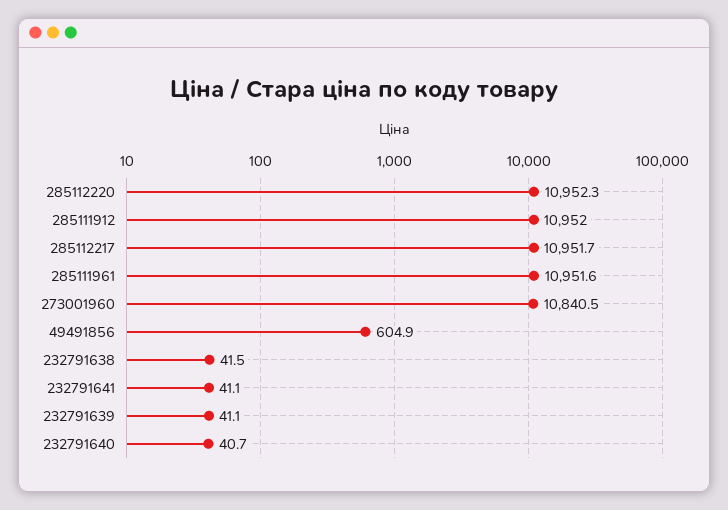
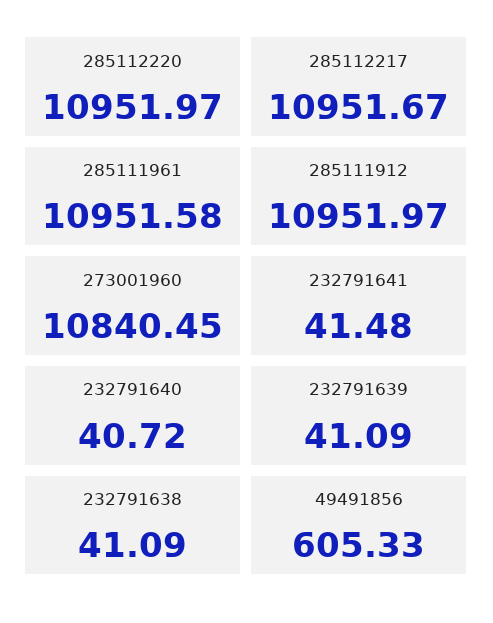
285112220: 10952.3 -> 10951.97
49491856: 604.9 -> 605.33
232791638: 41.5 -> 41.09
232791641: 41.1 -> 41.48

